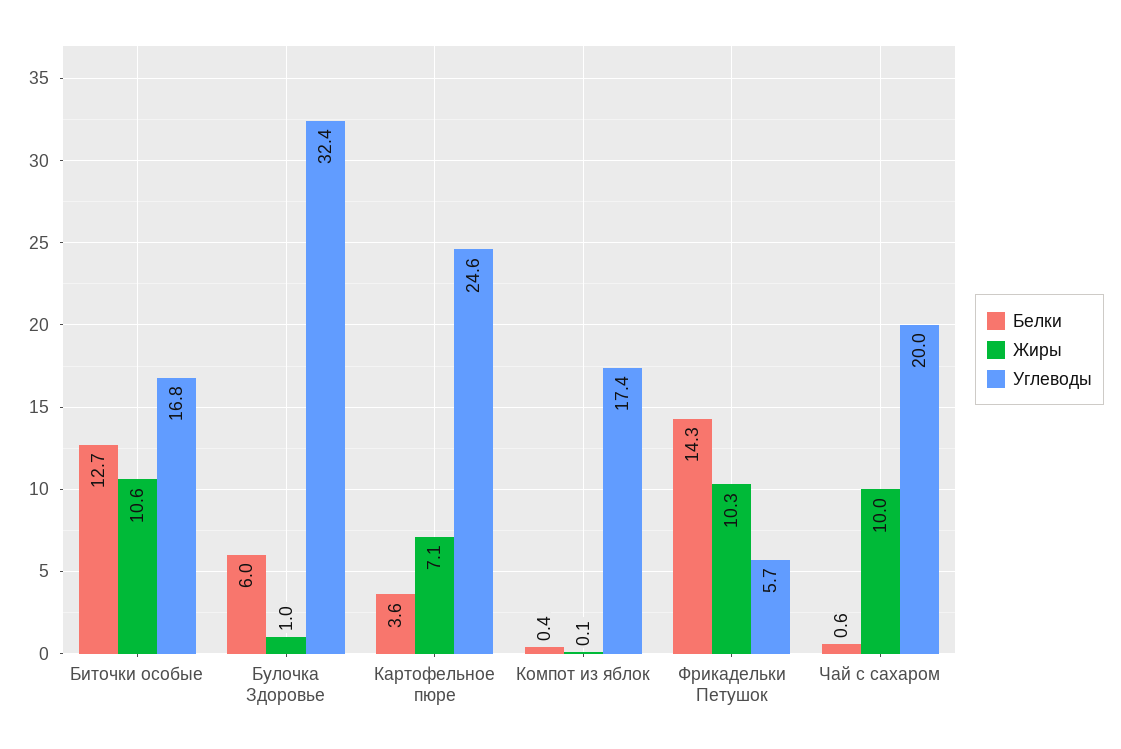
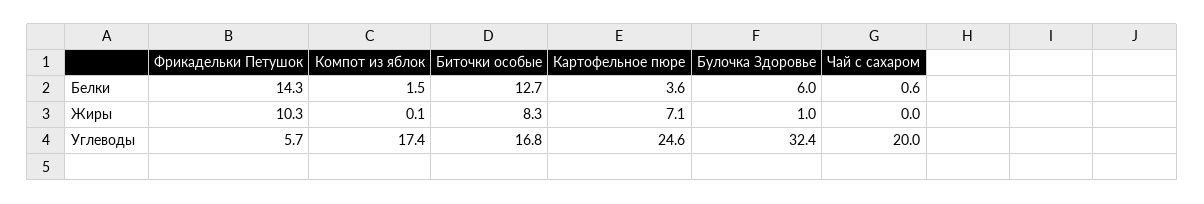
Жиры, Биточки особые: 10.6 -> 8.3
Белки, Компот из яблок: 0.4 -> 1.5
Жиры, Чай с сахаром: 10 -> 0

